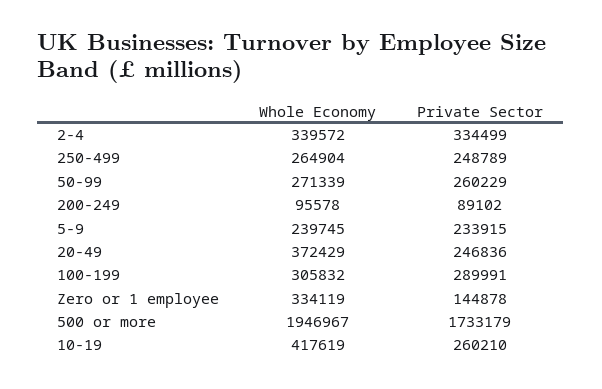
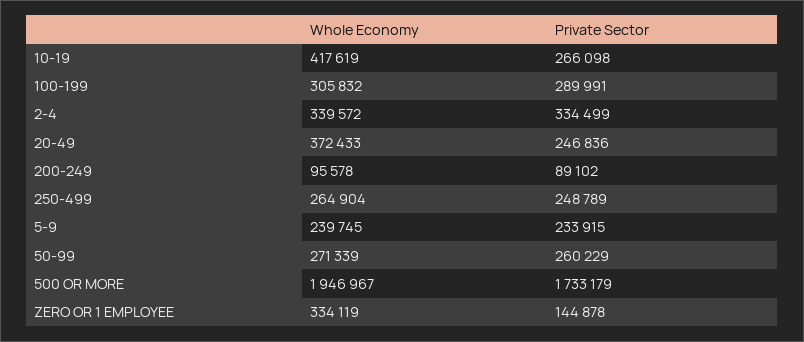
Whole Economy, 20-49: 372429 -> 372433
Private Sector, 10-19: 260210 -> 266098

